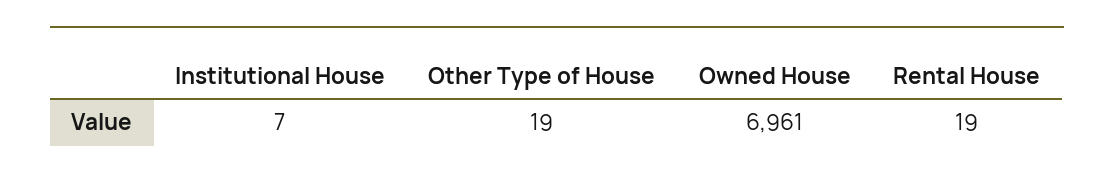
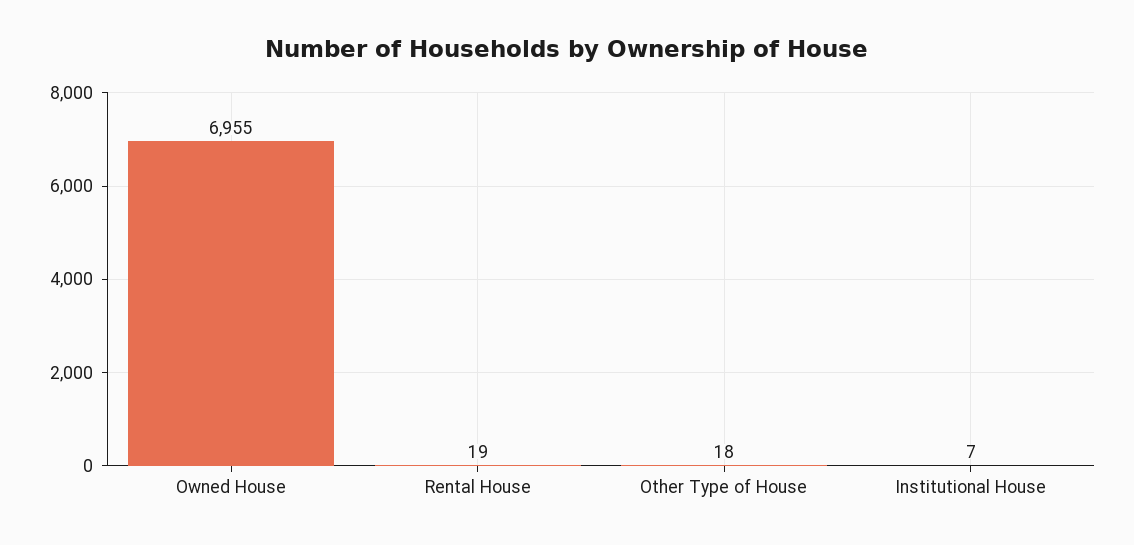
Other Type of House: 19 -> 18
Owned House: 6961 -> 6955

